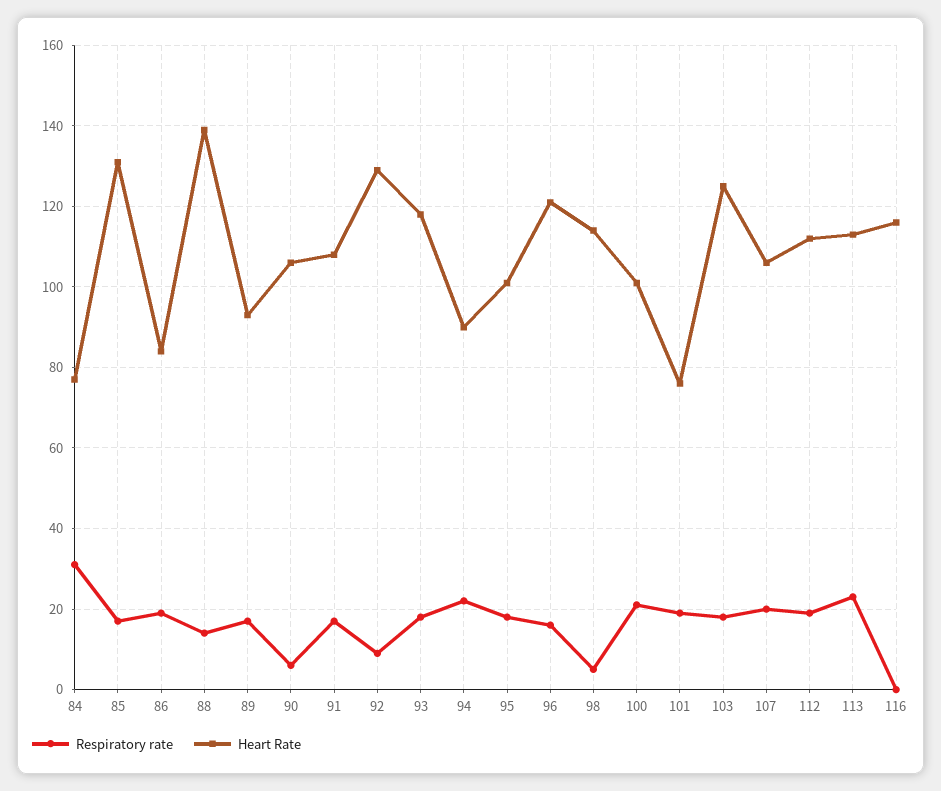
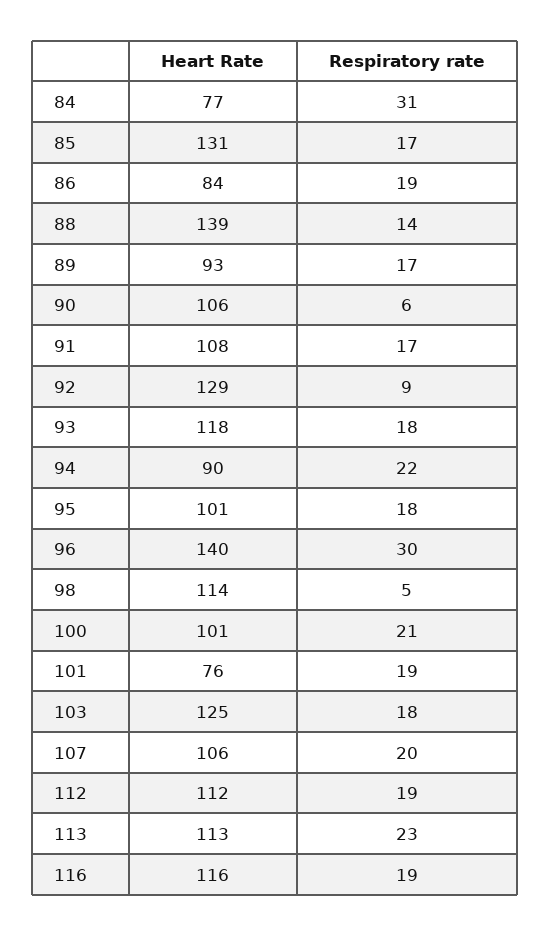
Respiratory rate, 96: 15 -> 30
Heart Rate, 96: 120 -> 140
Respiratory rate, 116: 0 -> 19

